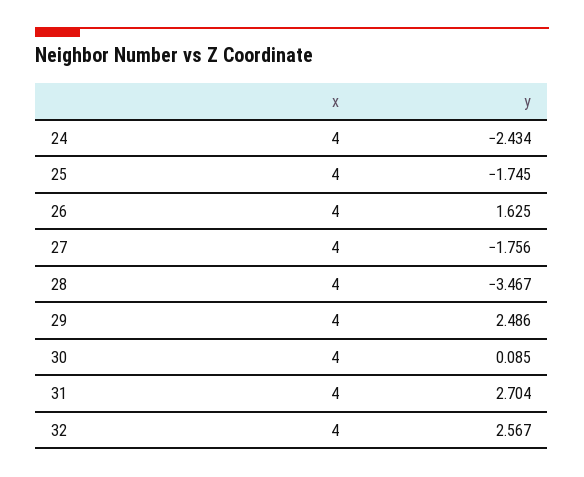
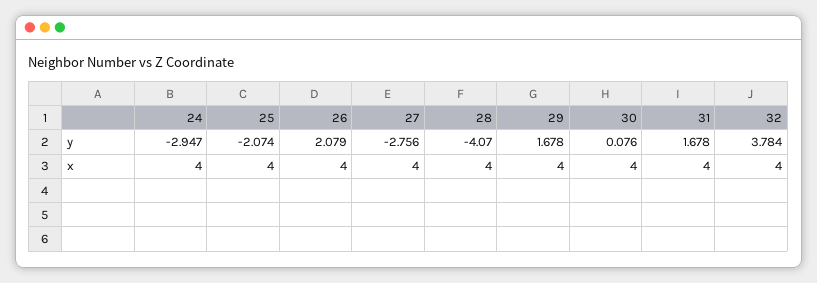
y, 24: -2.434 -> -2.947
y, 25: -1.745 -> -2.074
y, 26: 1.625 -> 2.079
y, 27: -1.756 -> -2.756
y, 28: -3.467 -> -4.07
y, 29: 2.486 -> 1.678
y, 30: 0.085 -> 0.076
y, 31: 2.704 -> 1.678
y, 32: 2.567 -> 3.784

